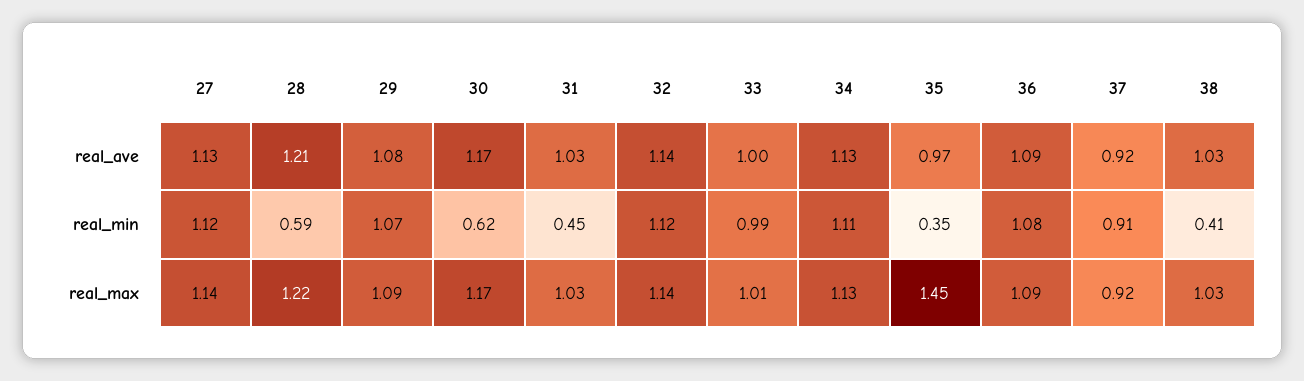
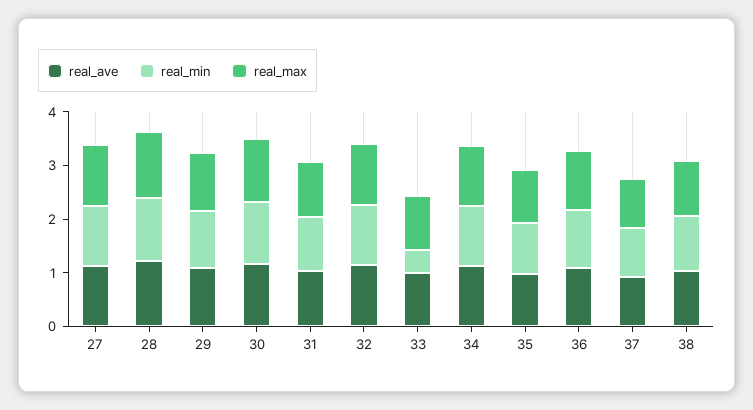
real_min, 28: 0.59 -> 1.2
real_min, 30: 0.62 -> 1.2
real_min, 31: 0.45 -> 1
real_min, 33: 0.99 -> 0.4
real_min, 35: 0.35 -> 1
real_min, 38: 0.41 -> 1
real_max, 35: 1.45 -> 1

